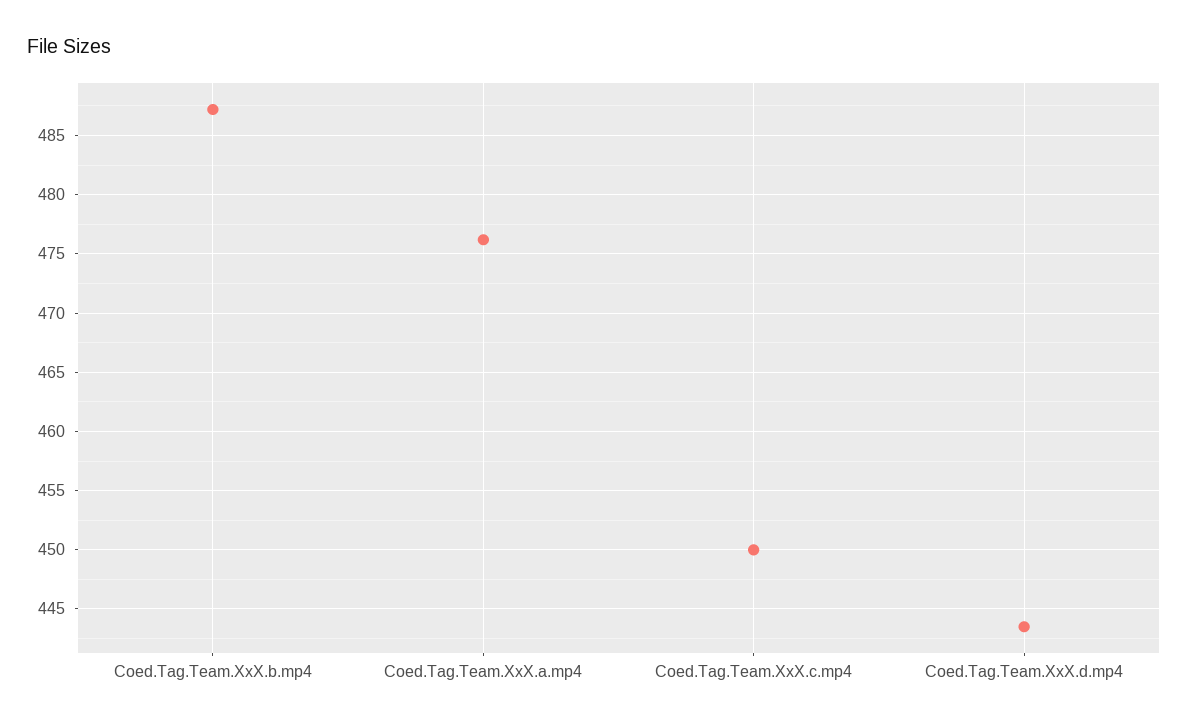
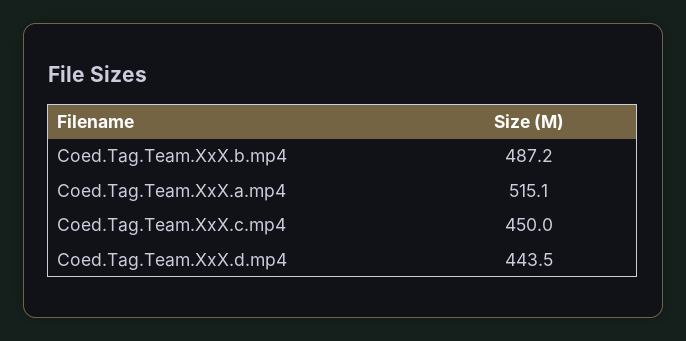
Coed.Tag.Team.XxX.a.mp4: 476 -> 515.1

